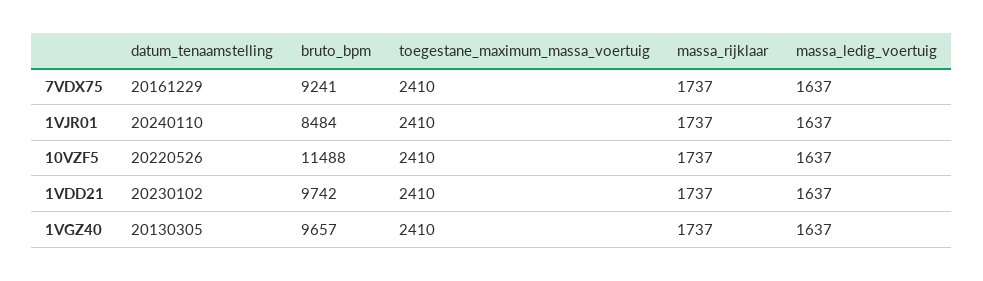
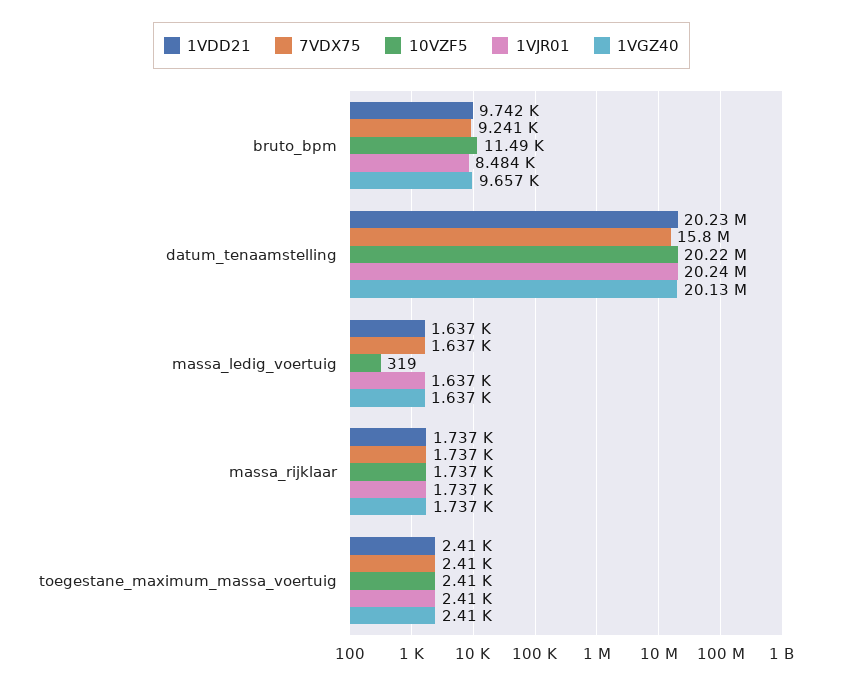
7VDX75, datum_tenaamstelling: 20161229 -> 15800000
10VZF5, massa_ledig_voertuig: 1637 -> 319

